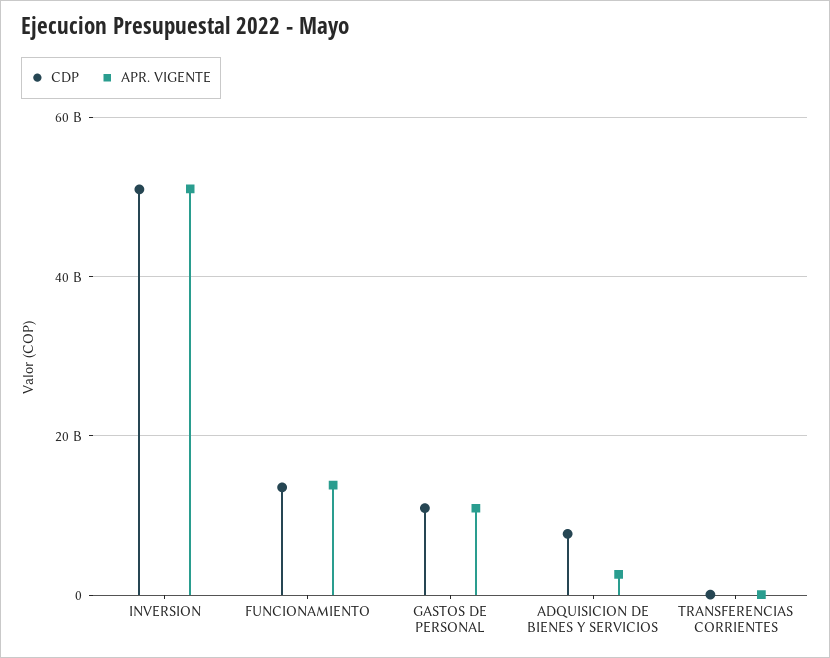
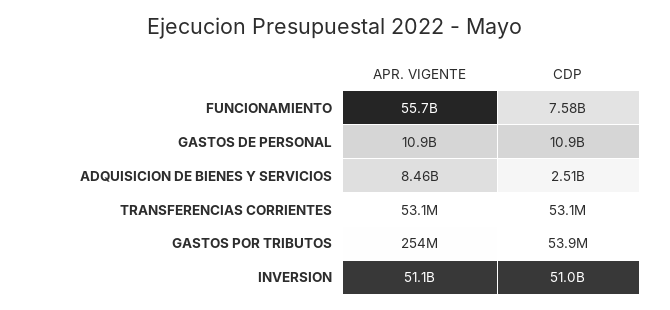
CDP, FUNCIONAMIENTO: 14000000000 -> 7580000000
APR. VIGENTE, FUNCIONAMIENTO: 14000000000 -> 55700000000
CDP, ADQUISICION DE BIENES Y SERVICIOS: 8000000000 -> 2510000000
APR. VIGENTE, ADQUISICION DE BIENES Y SERVICIOS: 2000000000 -> 8460000000
APR. VIGENTE, GASTOS POR TRIBUTOS: none -> 254000000
CDP, GASTOS POR TRIBUTOS: none -> 53900000

